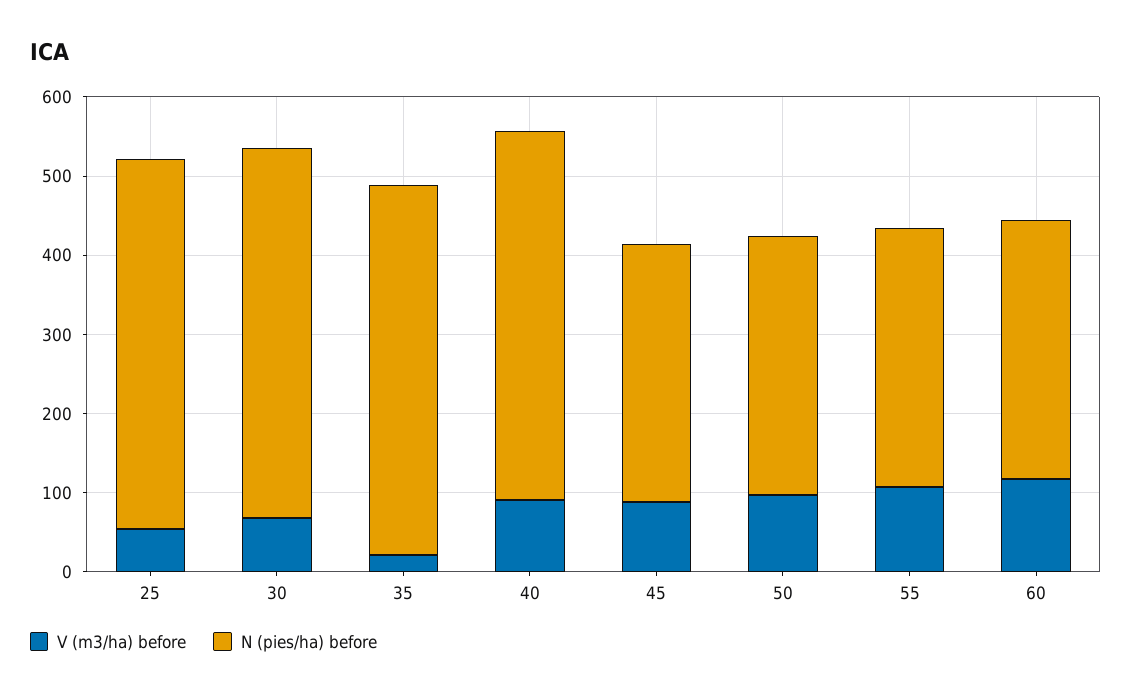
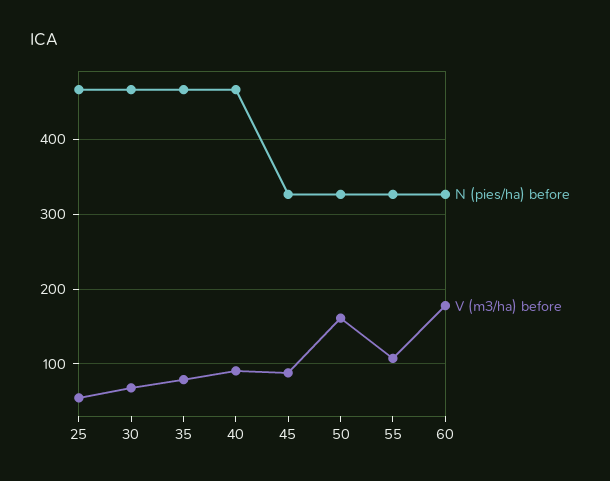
V (m3/ha) before, 35: 20 -> 80
V (m3/ha) before, 50: 100 -> 160
V (m3/ha) before, 60: 120 -> 180

